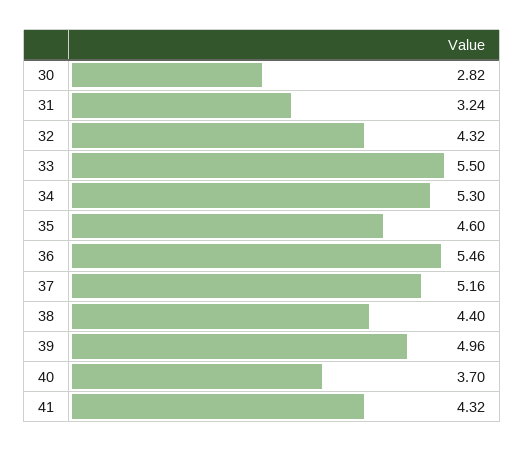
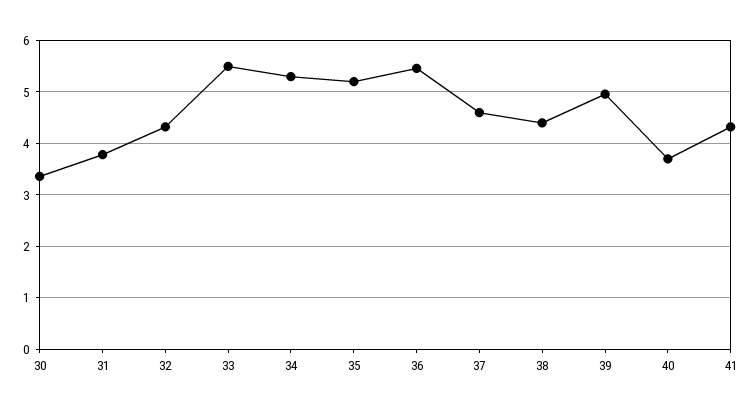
30: 2.82 -> 3.4
31: 3.24 -> 3.8
35: 4.6 -> 5.2
37: 5.16 -> 4.6

